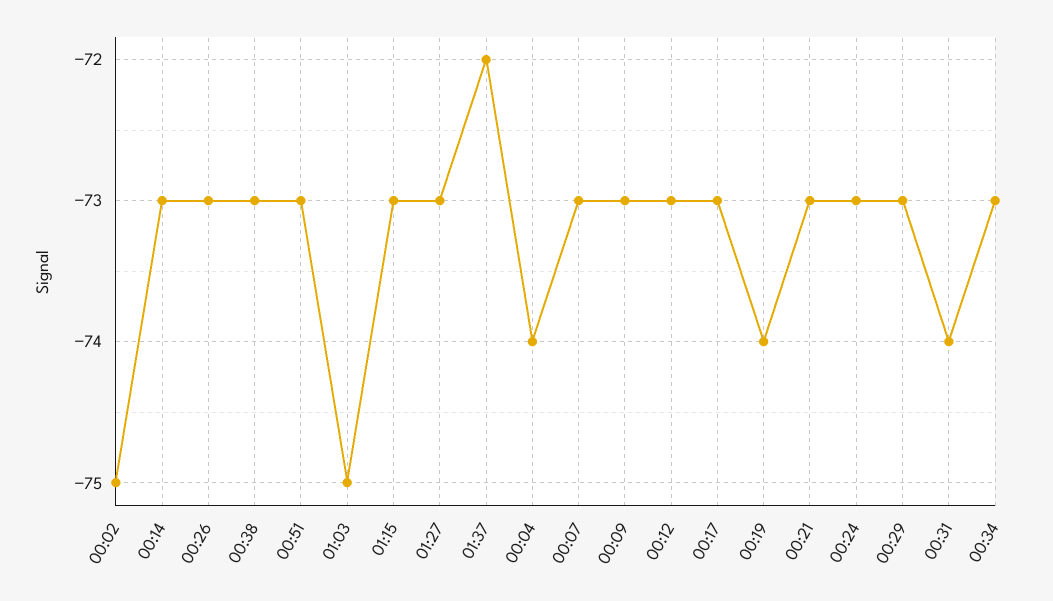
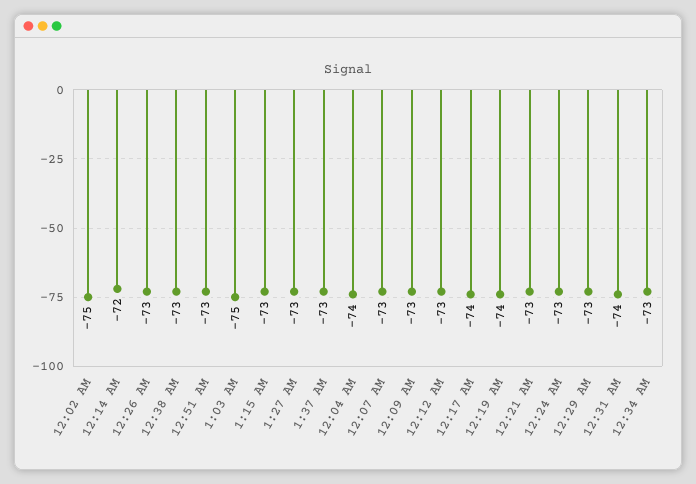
00:14: -73 -> -72
01:37: -72 -> -73
00:17: -73 -> -74

